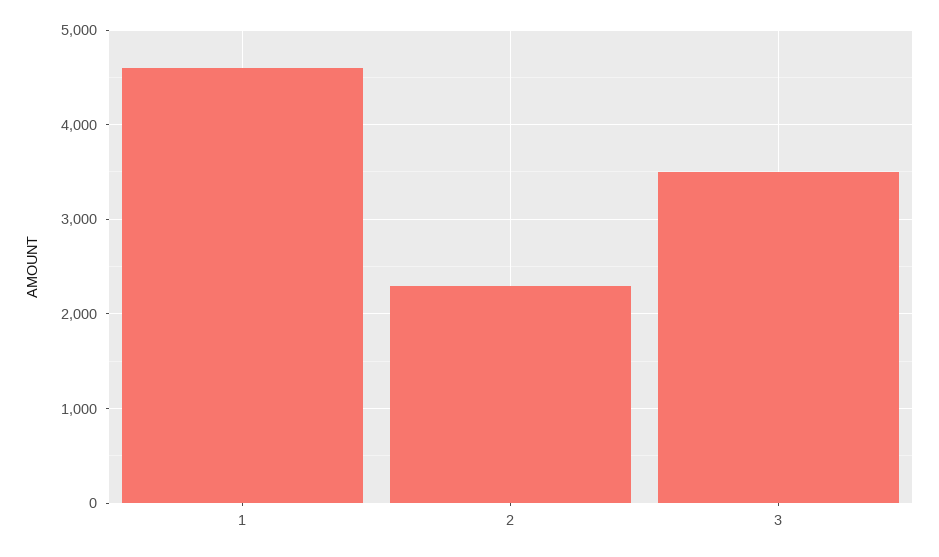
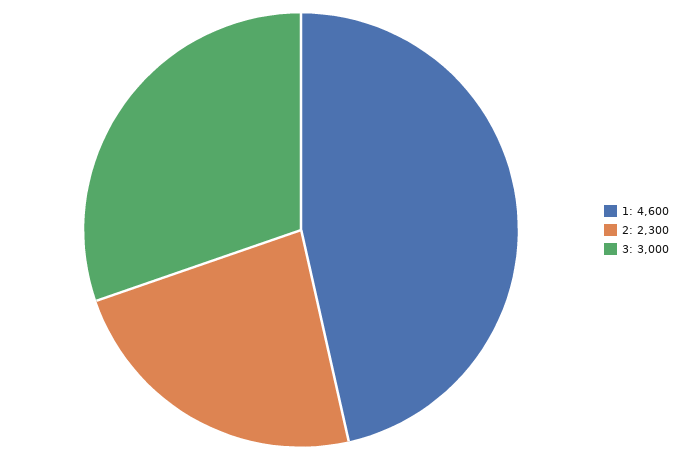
3: 3500 -> 3000

